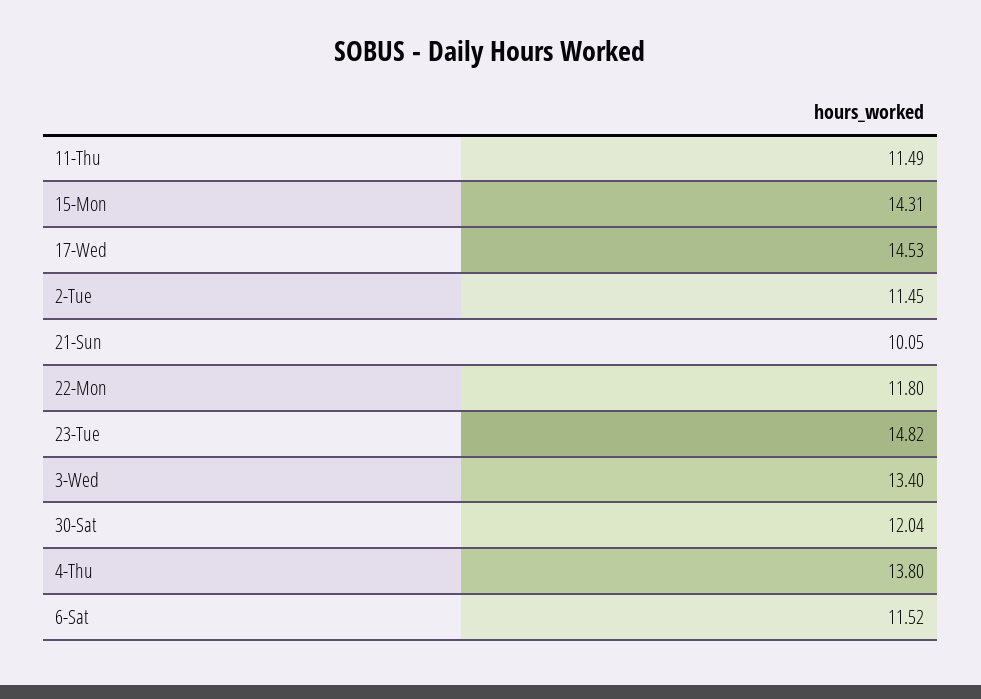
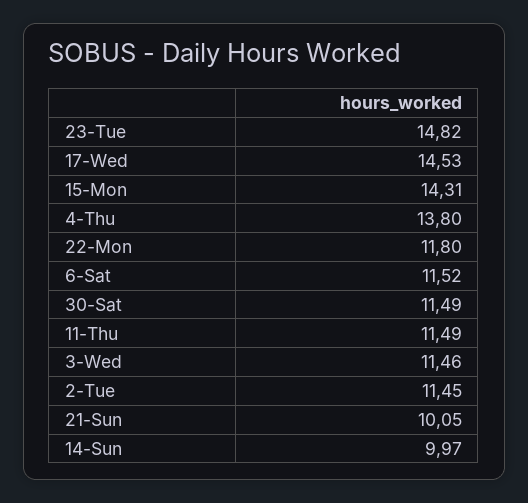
3-Wed: 13.4 -> 11.46
30-Sat: 12.04 -> 11.49
14-Sun: none -> 9.97

